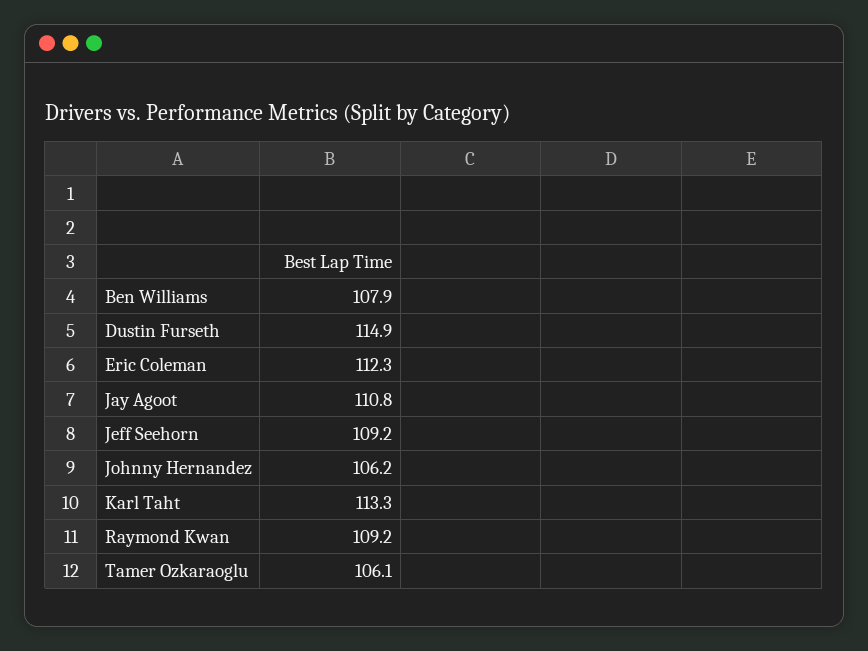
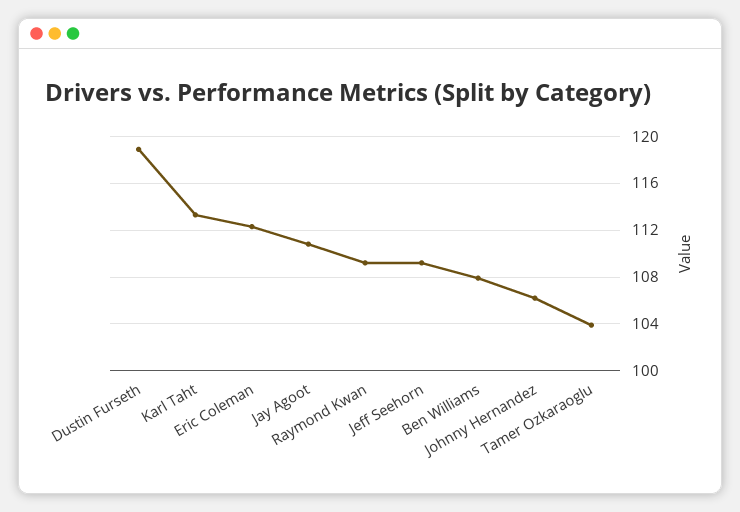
Dustin Furseth: 114.9 -> 119
Tamer Ozkaraoglu: 106.1 -> 104

